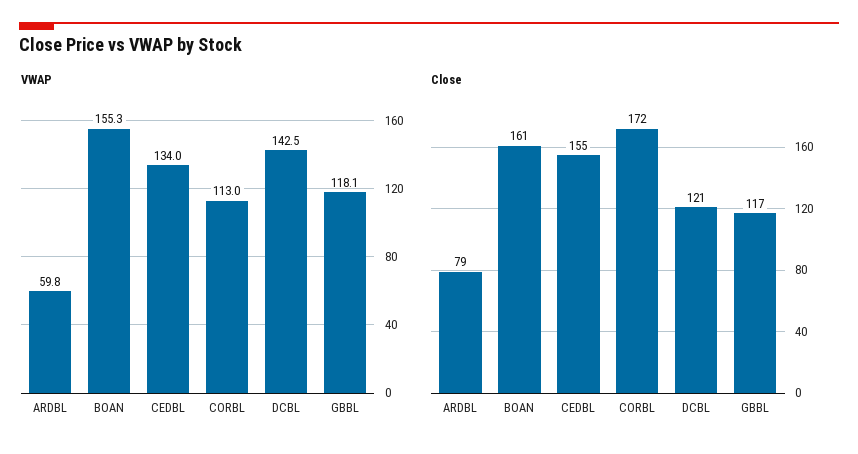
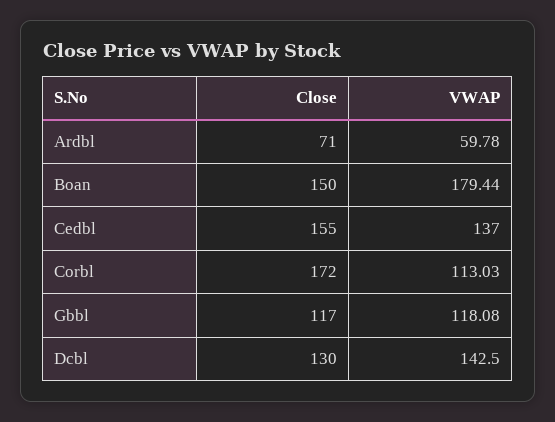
VWAP, BOAN: 155.3 -> 179.44
VWAP, CEDBL: 134 -> 137
Close, ARDBL: 79 -> 71
Close, BOAN: 161 -> 150
Close, DCBL: 121 -> 130

